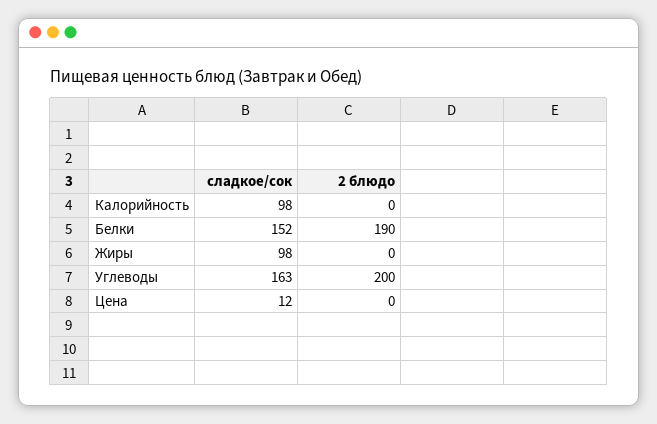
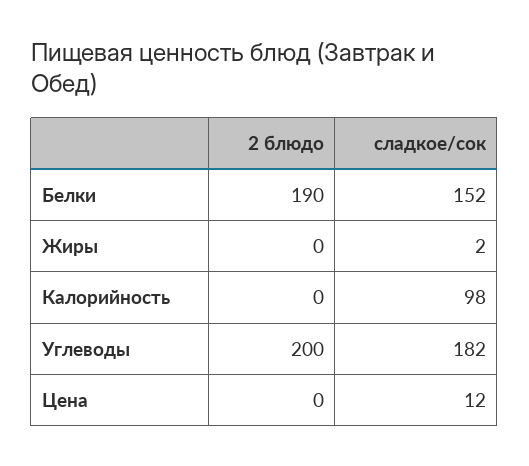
сладкое/сок, Жиры: 98 -> 2
сладкое/сок, Углеводы: 163 -> 182

